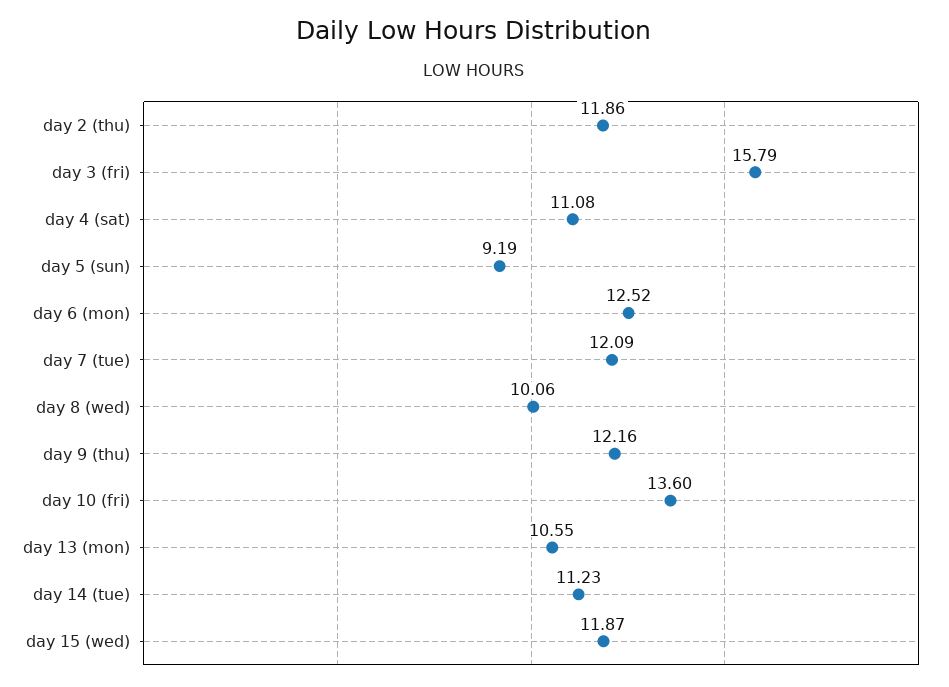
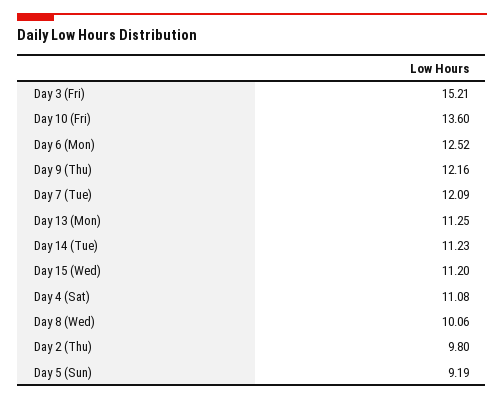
day 2 (thu): 11.86 -> 9.8
day 3 (fri): 15.79 -> 15.21
day 13 (mon): 10.55 -> 11.25
day 15 (wed): 11.87 -> 11.2

